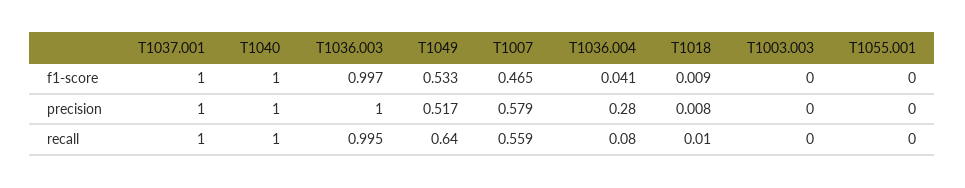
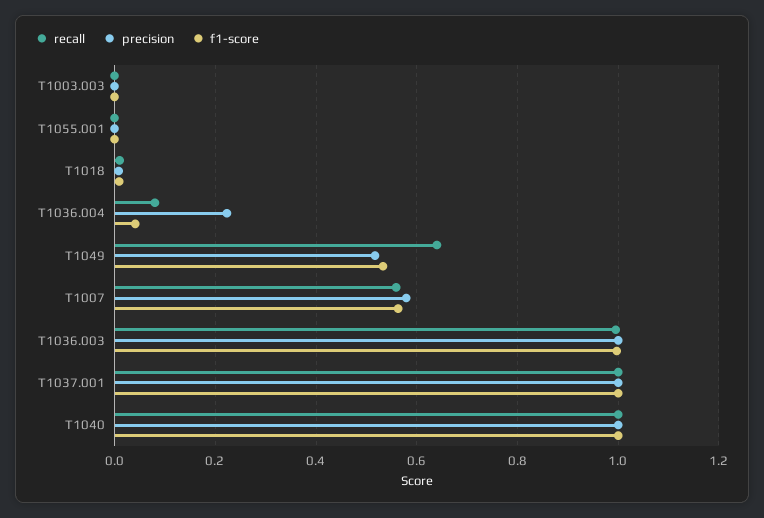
f1-score, T1007: 0.465 -> 0.56
precision, T1036.004: 0.28 -> 0.22

